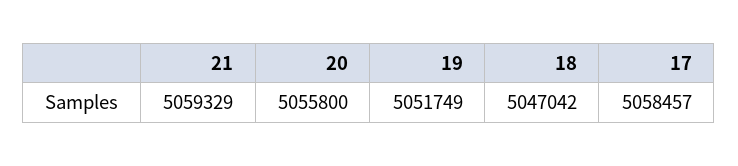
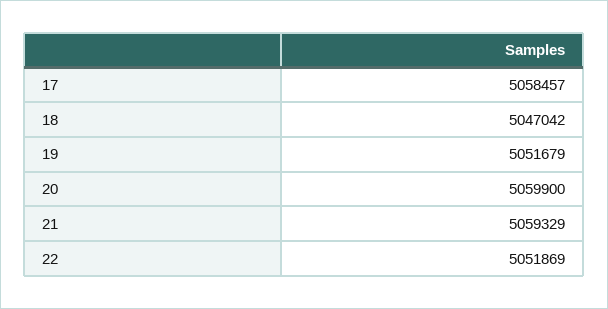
20: 5055800 -> 5059900
19: 5051749 -> 5051679
22: none -> 5051869

